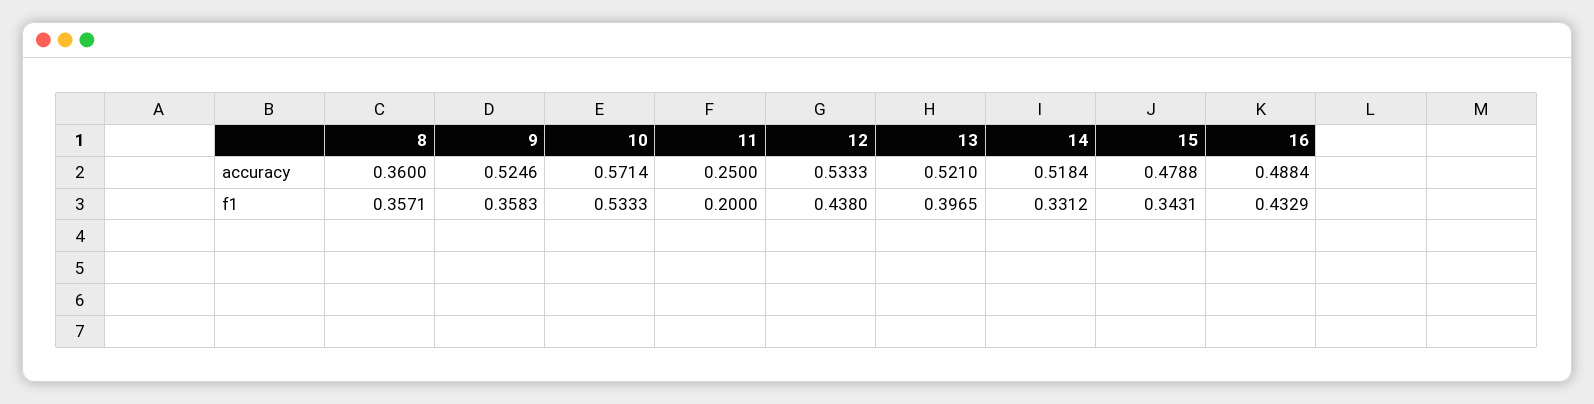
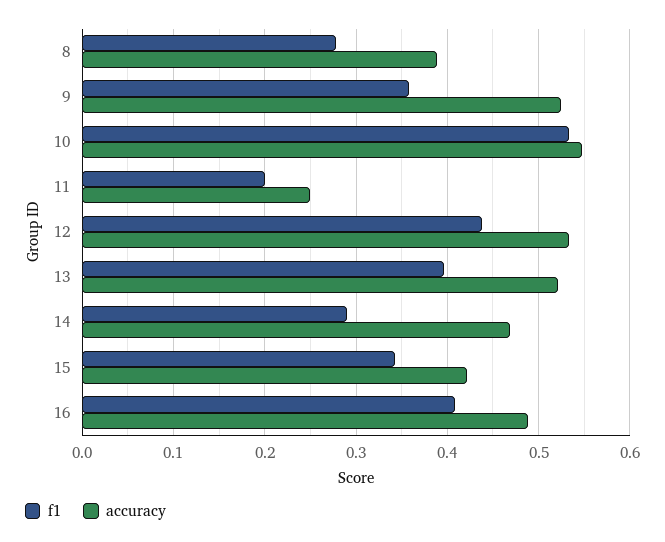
accuracy, 8: 0.36 -> 0.39
accuracy, 10: 0.5714 -> 0.55
accuracy, 14: 0.5184 -> 0.47
accuracy, 15: 0.4788 -> 0.42
f1, 8: 0.3571 -> 0.28
f1, 14: 0.3312 -> 0.29
f1, 16: 0.4329 -> 0.41

